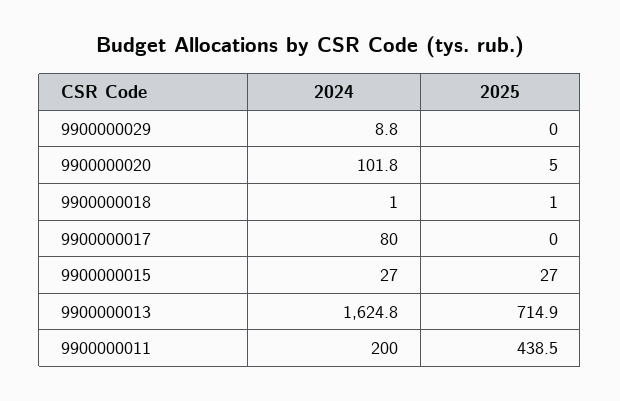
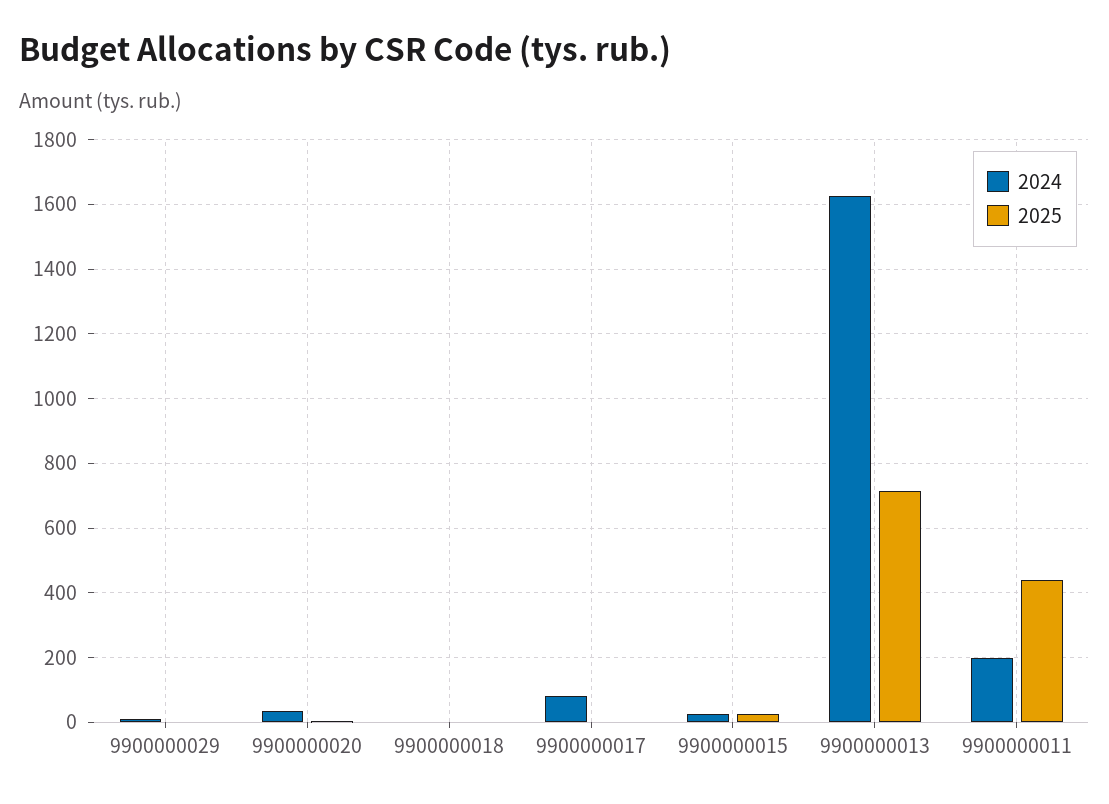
2024, 9900000020: 101.8 -> 40

